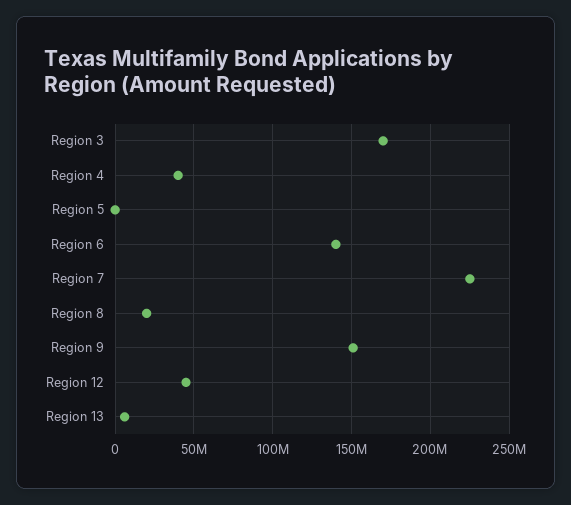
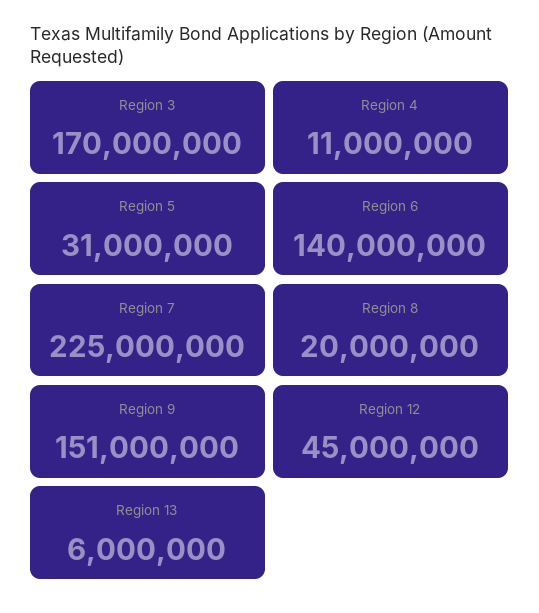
Region 4: 40000000 -> 11000000
Region 5: 0 -> 31000000

